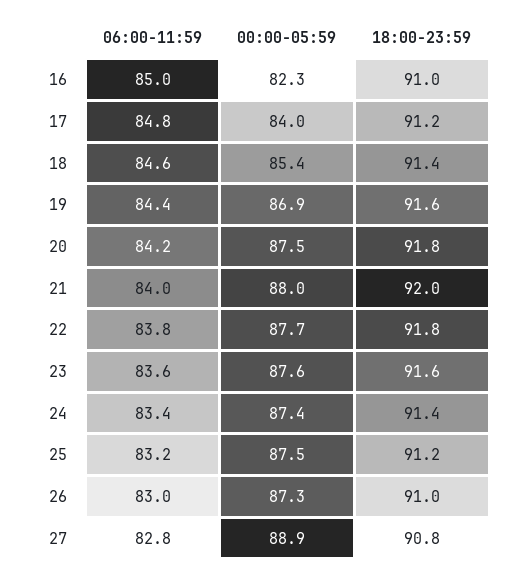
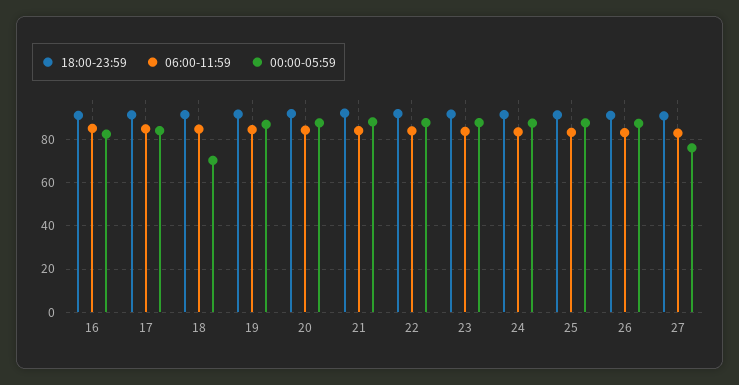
00:00-05:59, 18: 85.4 -> 70
00:00-05:59, 27: 88.9 -> 75

